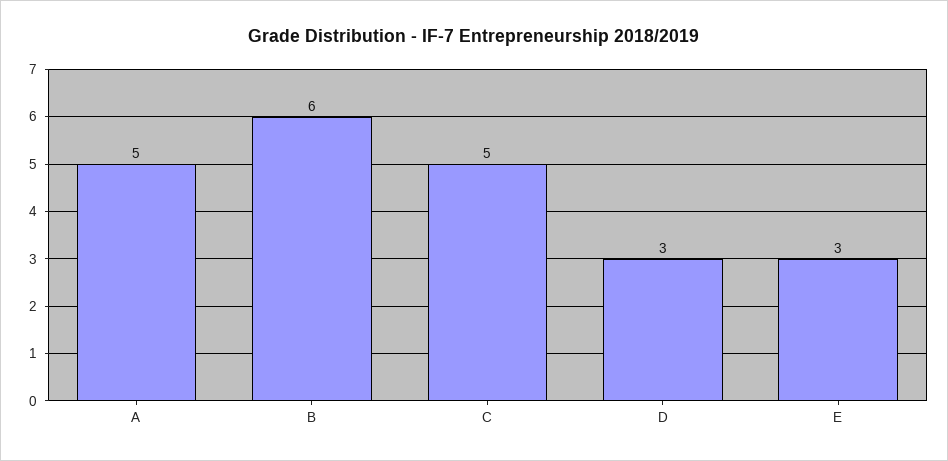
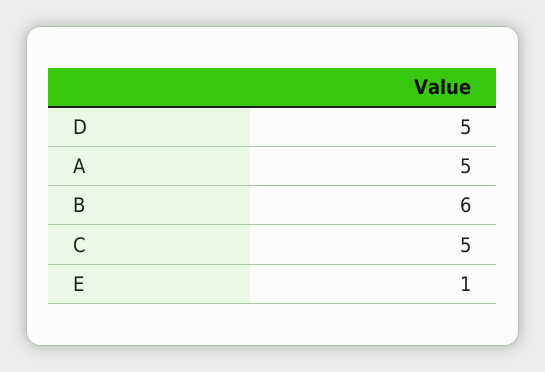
D: 3 -> 5
E: 3 -> 1

